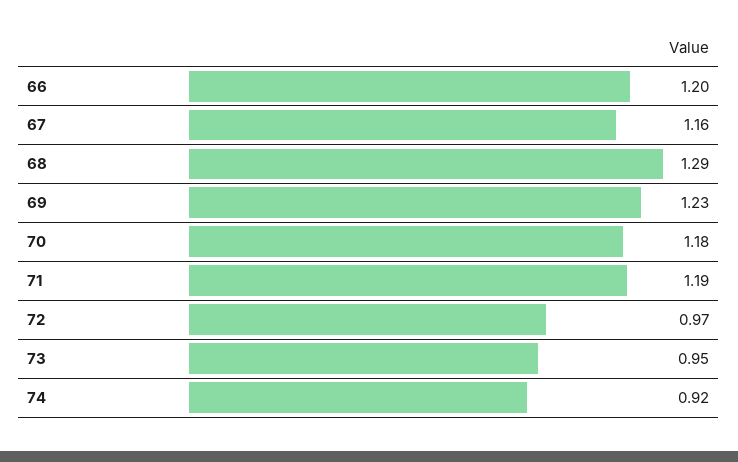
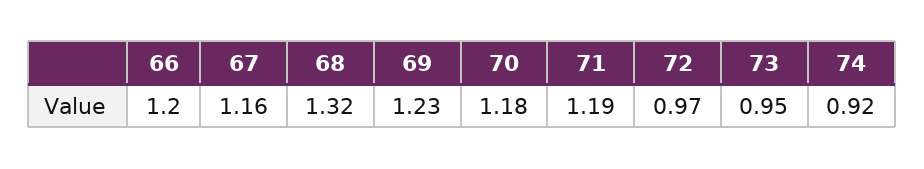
68: 1.29 -> 1.32

